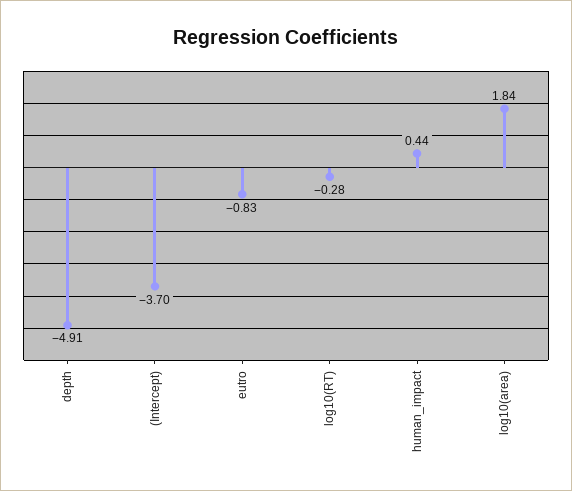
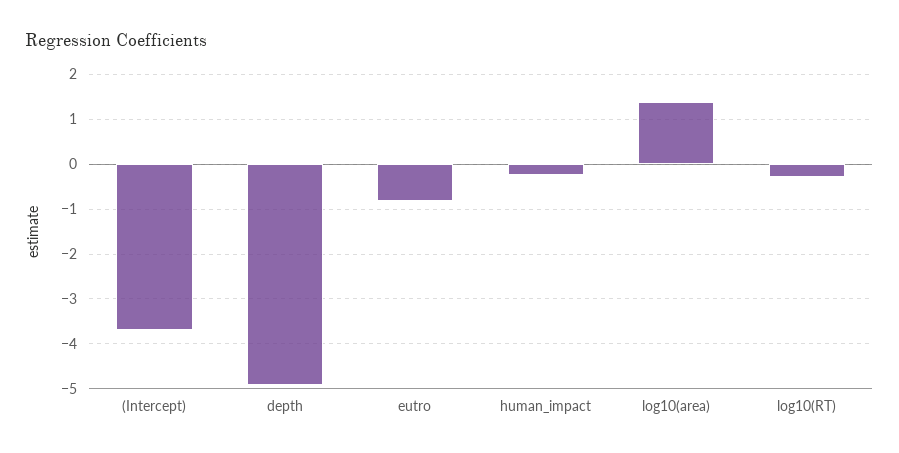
human_impact: 0.44 -> -0.2
log10(area): 1.84 -> 1.4

